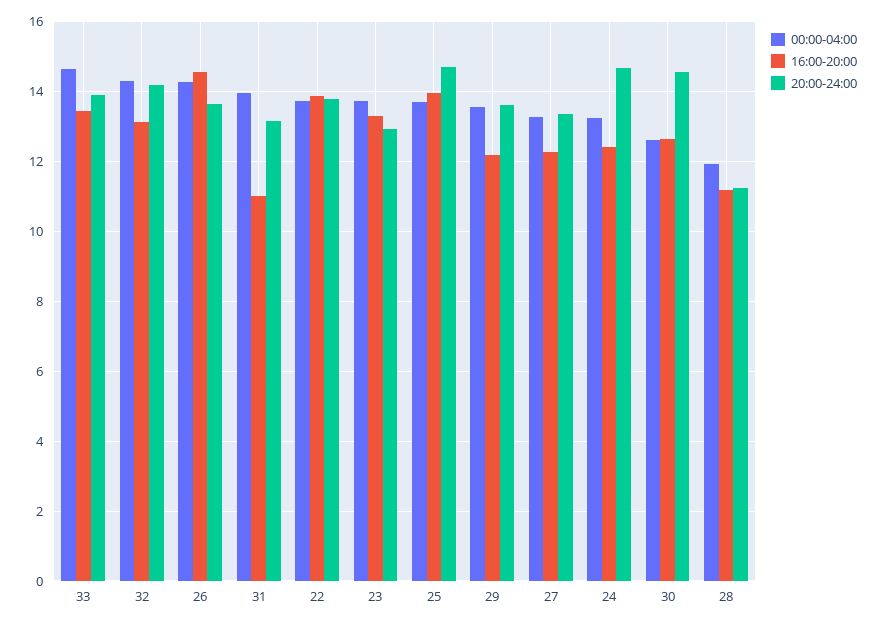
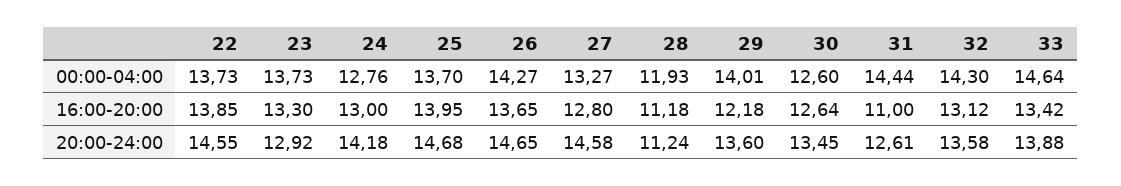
20:00-24:00, 32: 14.2 -> 13.58
16:00-20:00, 26: 14.6 -> 13.65
20:00-24:00, 26: 13.6 -> 14.65
00:00-04:00, 31: 14 -> 14.44
20:00-24:00, 31: 13.2 -> 12.61
20:00-24:00, 22: 13.8 -> 14.55
00:00-04:00, 29: 13.6 -> 14.01
16:00-20:00, 27: 12.2 -> 12.8
20:00-24:00, 27: 13.4 -> 14.58
00:00-04:00, 24: 13.2 -> 12.76
16:00-20:00, 24: 12.4 -> 13
20:00-24:00, 24: 14.6 -> 14.18
20:00-24:00, 30: 14.6 -> 13.45

